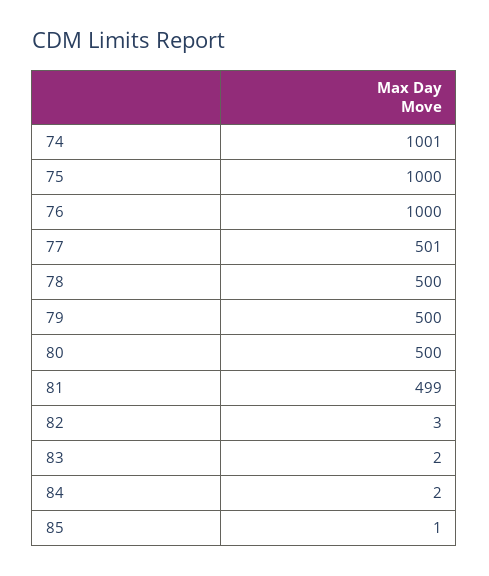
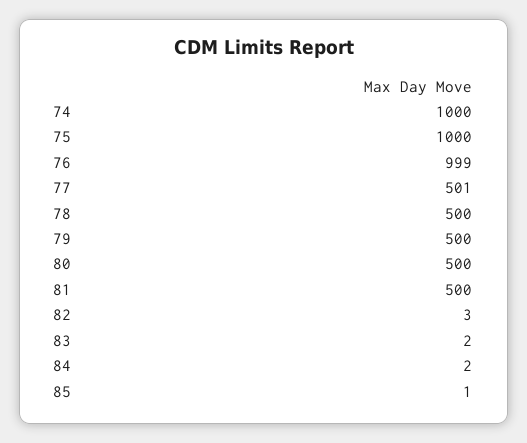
74: 1001 -> 1000
76: 1000 -> 999
81: 499 -> 500

